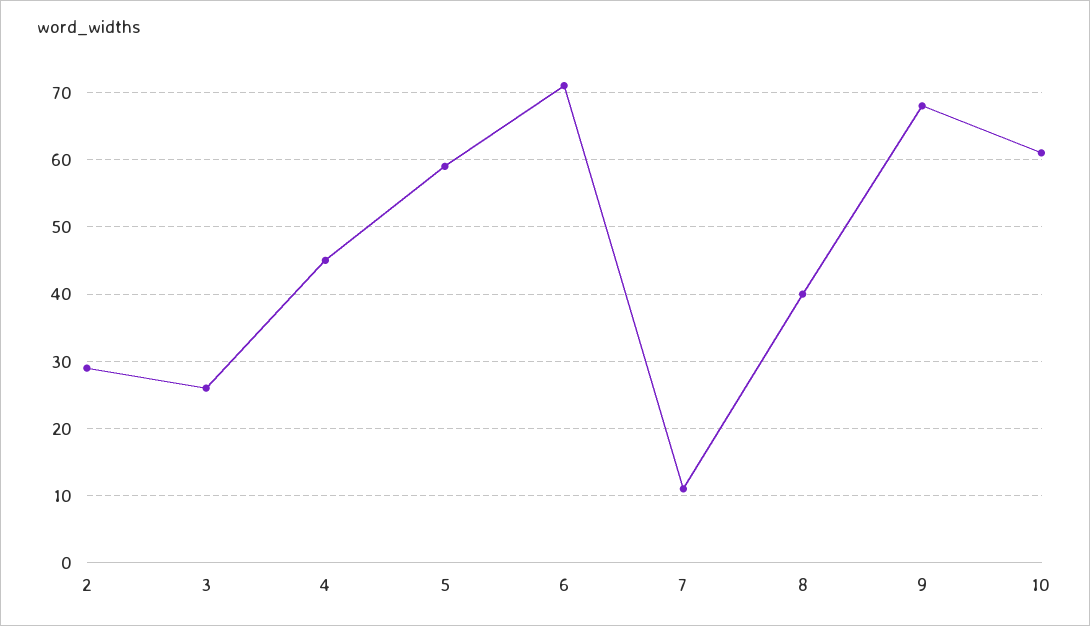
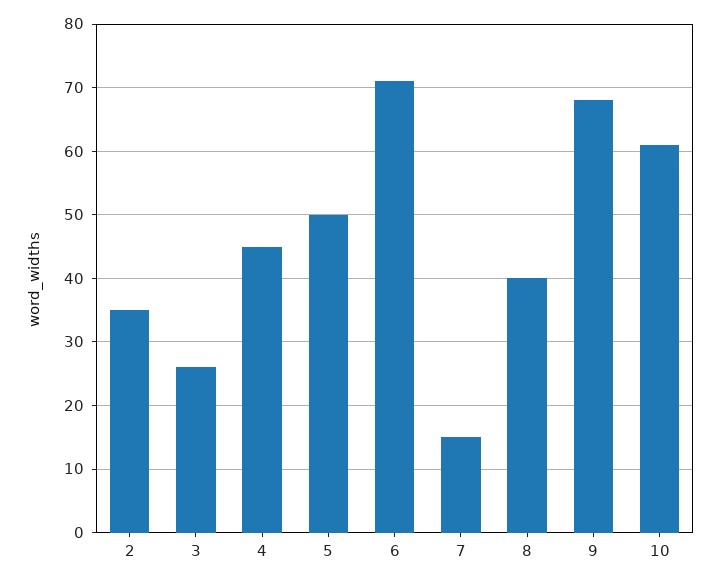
2: 29 -> 35
5: 59 -> 50
7: 11 -> 15

